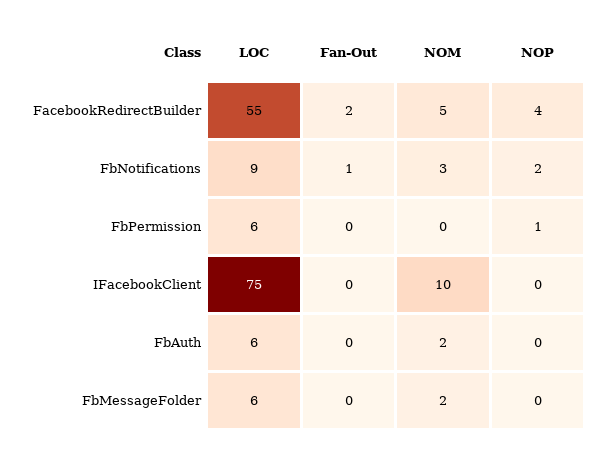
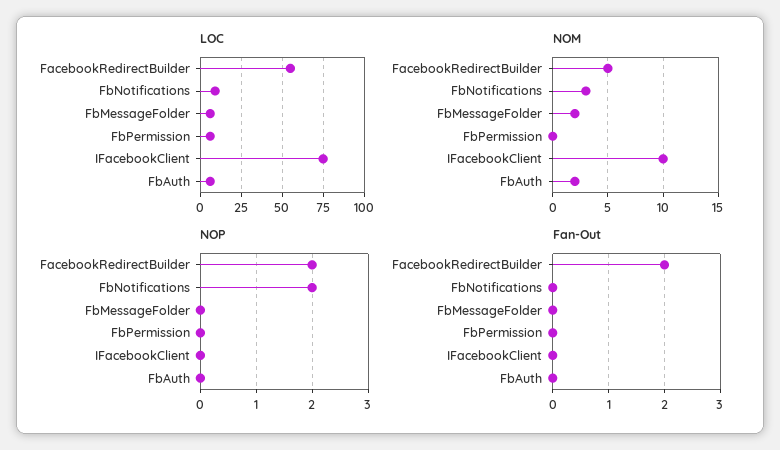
NOP, FacebookRedirectBuilder: 4 -> 2
Fan-Out, FbNotifications: 1 -> 0
NOP, FbPermission: 1 -> 0

